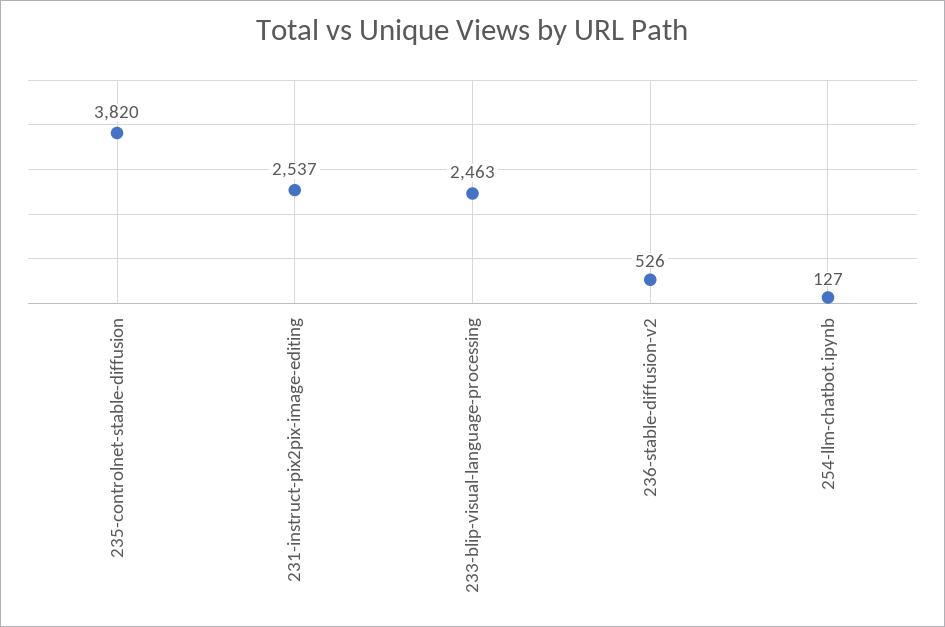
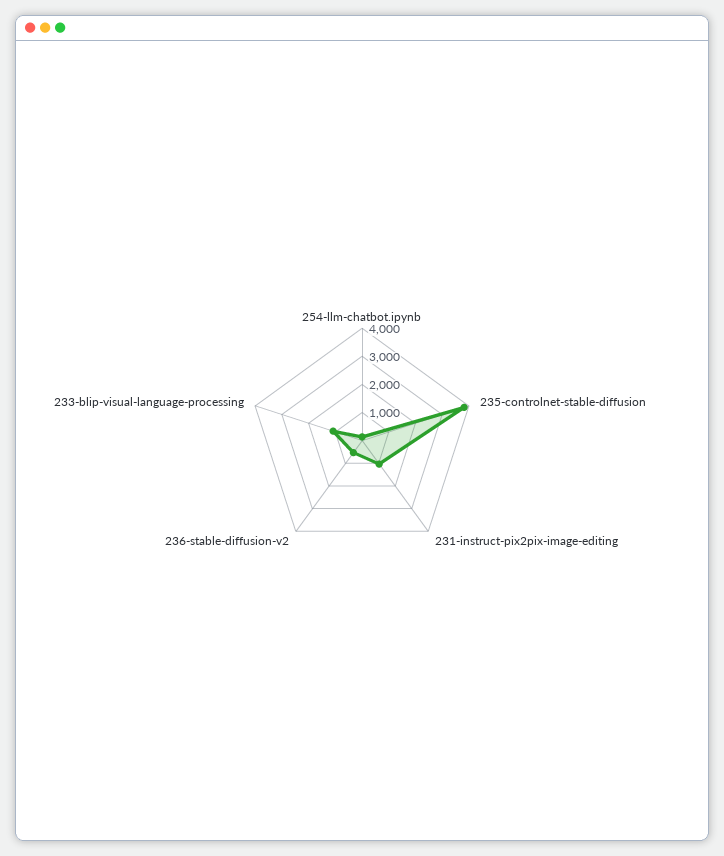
231-instruct-pix2pix-image-editing: 2537 -> 1000
233-blip-visual-language-processing: 2463 -> 1000

